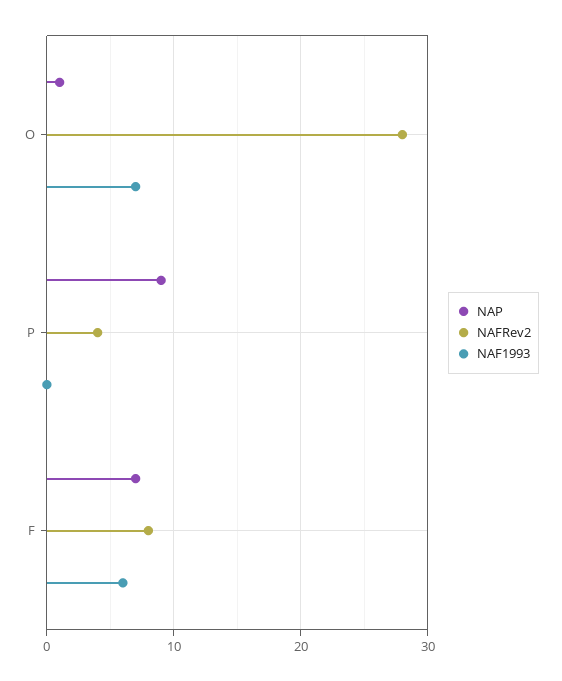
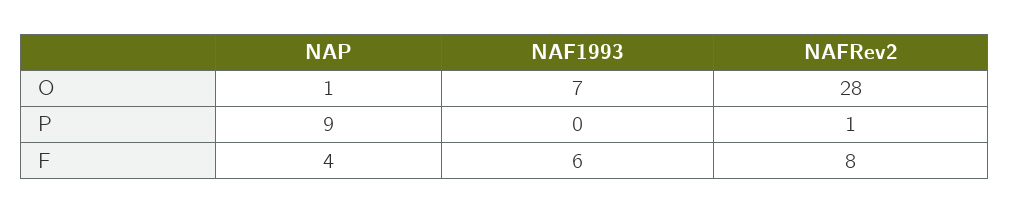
NAFRev2, P: 4 -> 1
NAP, F: 7 -> 4

